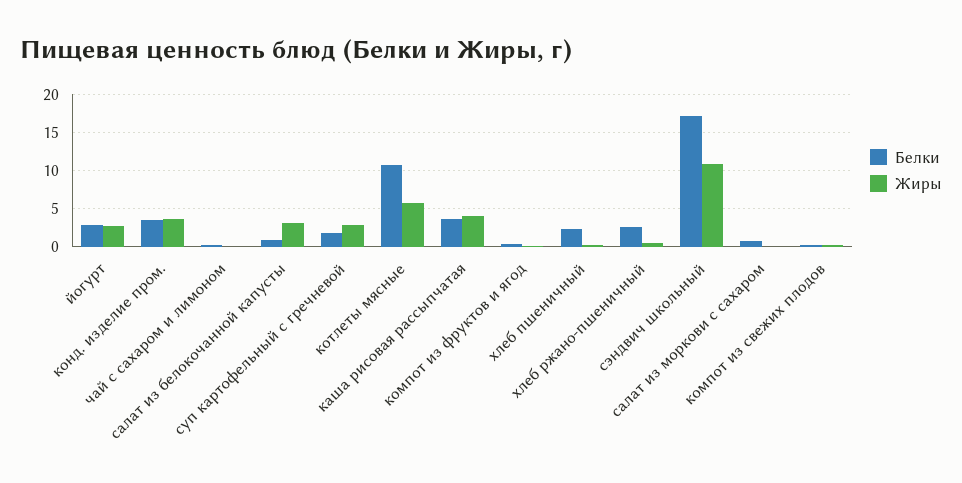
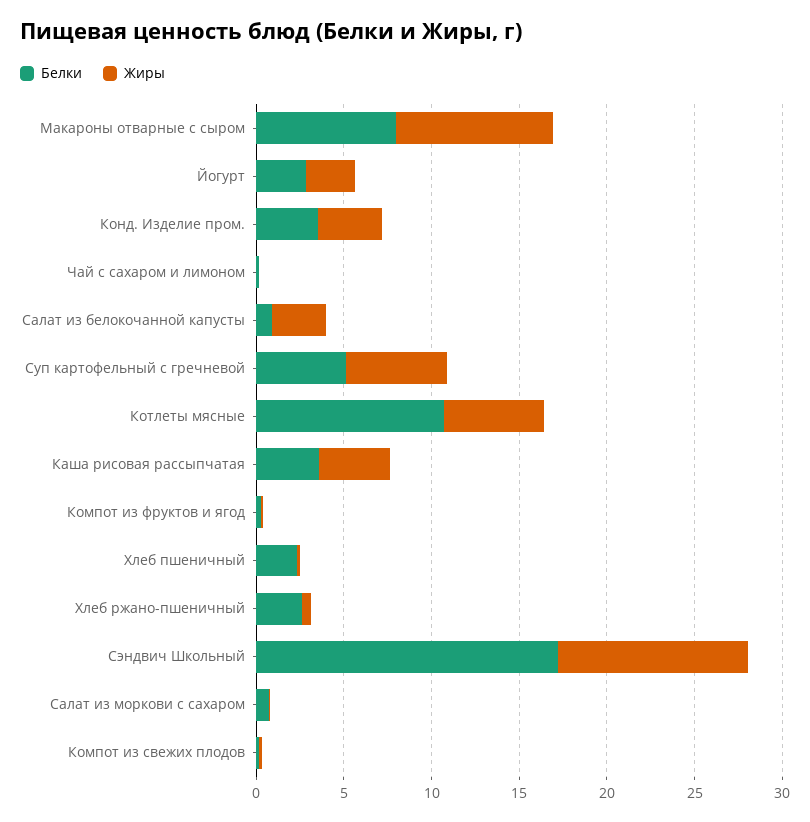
Белки, суп картофельный с гречневой: 2 -> 5
Жиры, суп картофельный с гречневой: 3 -> 6
Белки, Макароны отварные с сыром: none -> 8
Жиры, Макароны отварные с сыром: none -> 9

